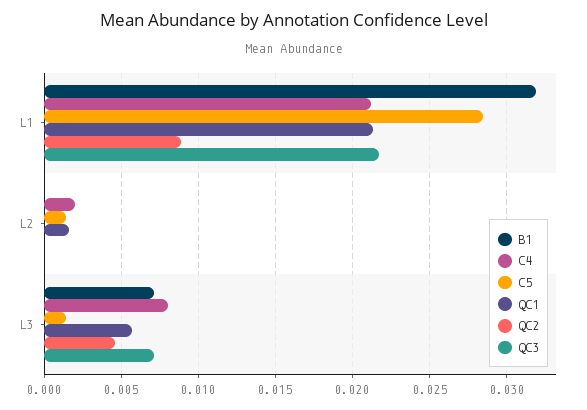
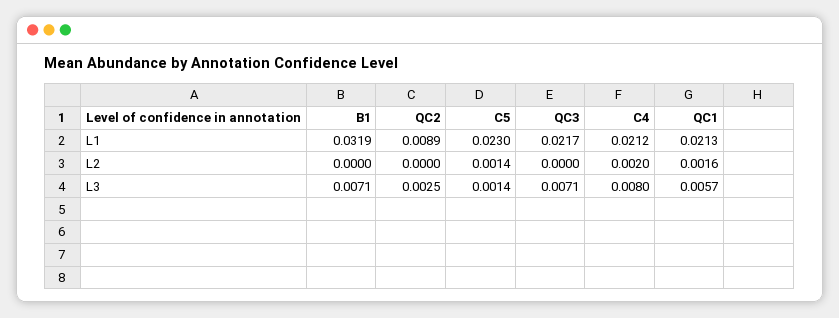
C5, L1: 0.0285 -> 0.023
QC2, L3: 0.0045 -> 0.0025

